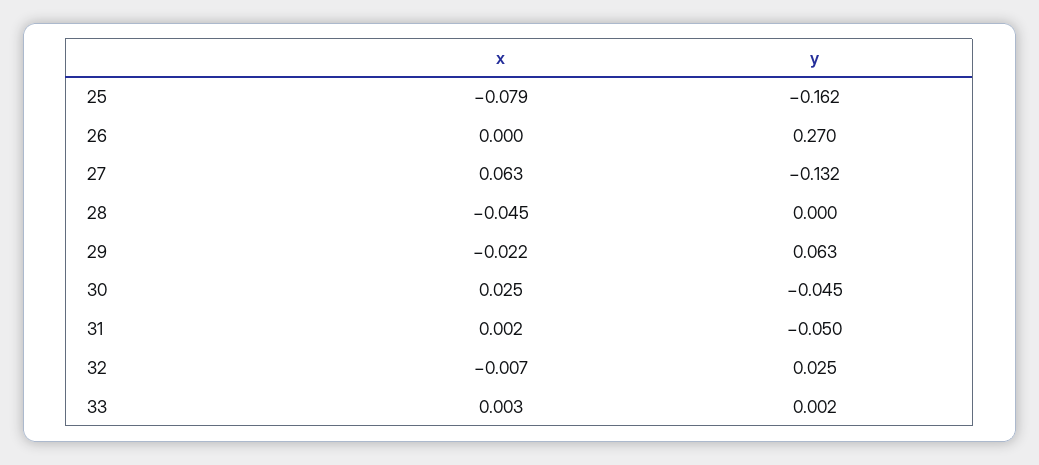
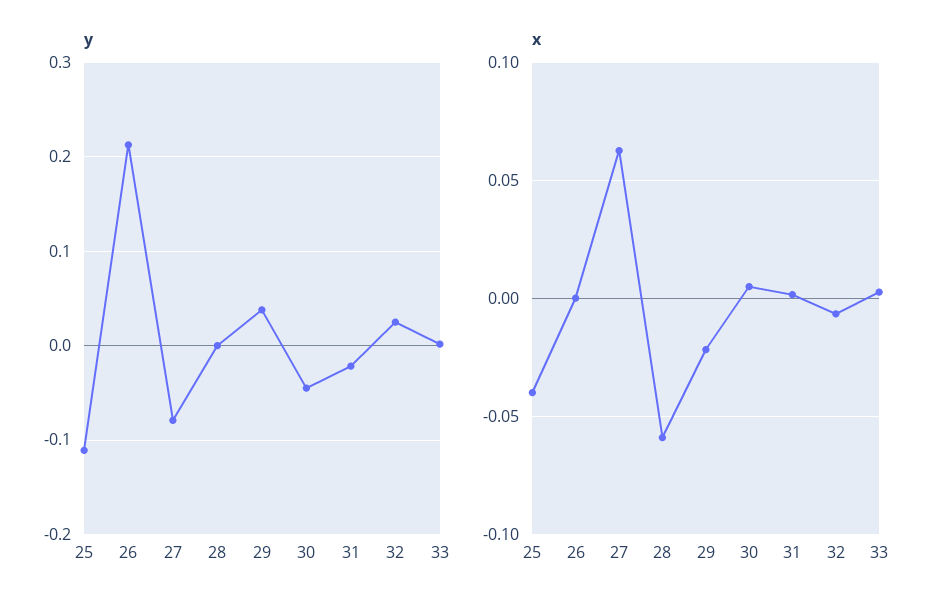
x, 25: -0.079 -> -0.04
y, 25: -0.162 -> -0.11
y, 26: 0.27 -> 0.21
y, 27: -0.132 -> -0.08
x, 28: -0.045 -> -0.06
y, 29: 0.063 -> 0.04
x, 30: 0.025 -> 0.005
y, 31: -0.05 -> -0.02

